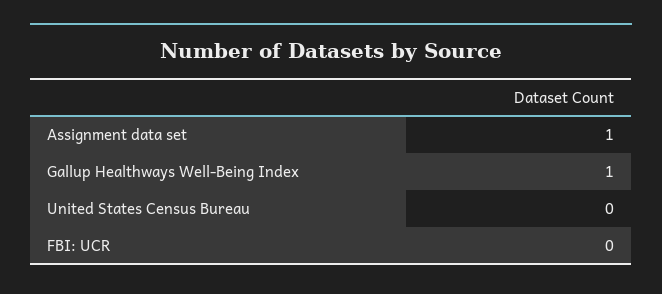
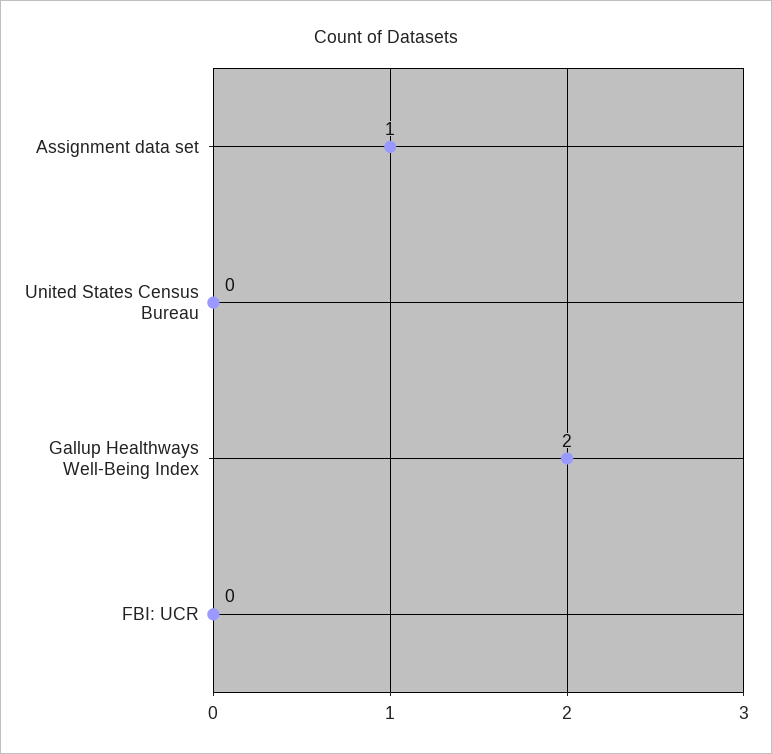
Gallup Healthways Well-Being Index: 1 -> 2

